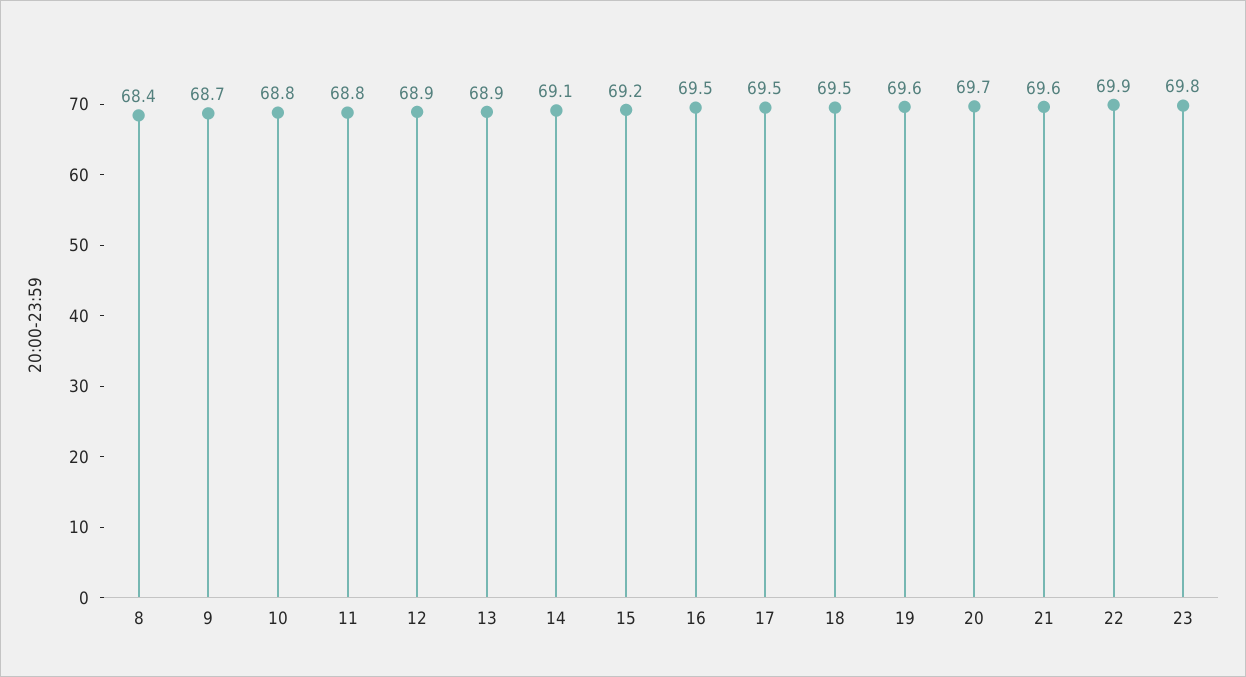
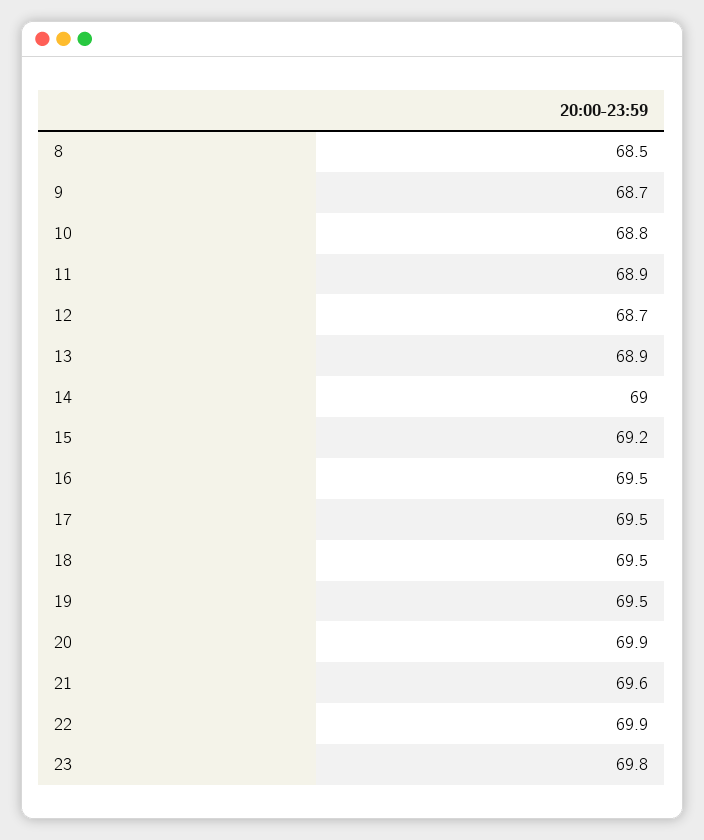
8: 68.4 -> 68.5
11: 68.8 -> 68.9
12: 68.9 -> 68.7
14: 69.1 -> 69
19: 69.6 -> 69.5
20: 69.7 -> 69.9

